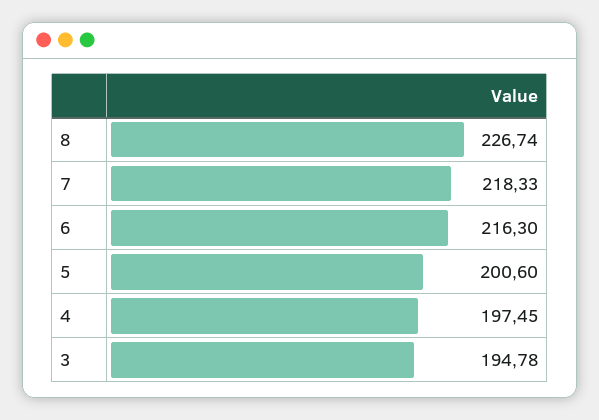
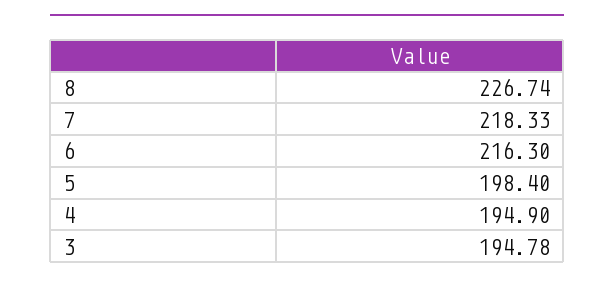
5: 200.6 -> 198.4
4: 197.45 -> 194.9

